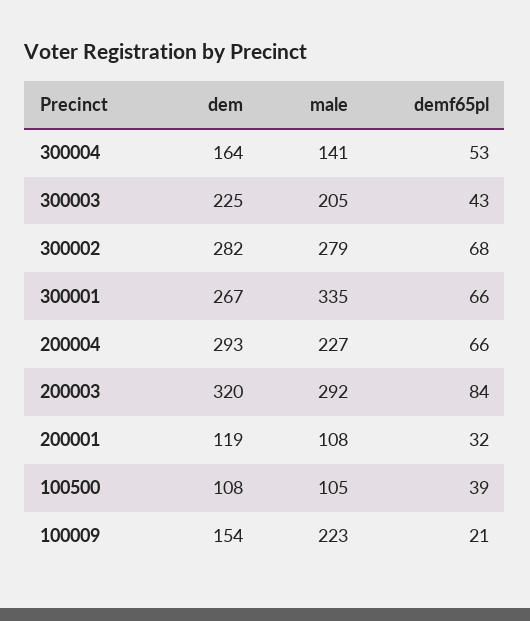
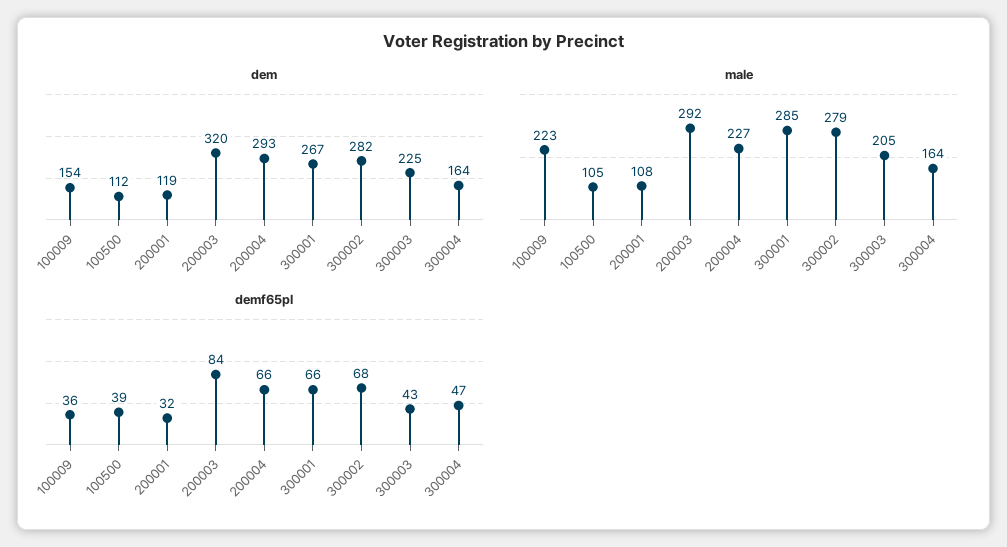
male, 300004: 141 -> 164
demf65pl, 300004: 53 -> 47
male, 300001: 335 -> 285
dem, 100500: 108 -> 112
demf65pl, 100009: 21 -> 36

